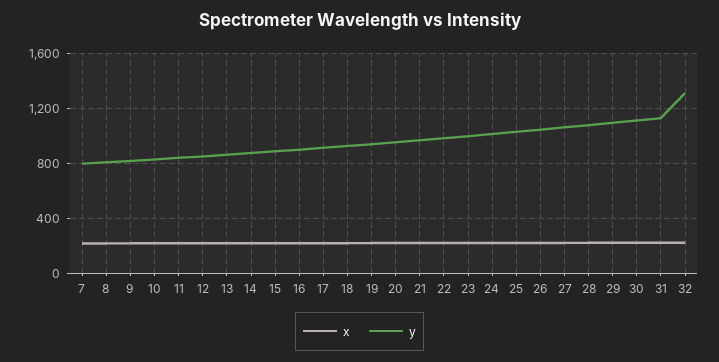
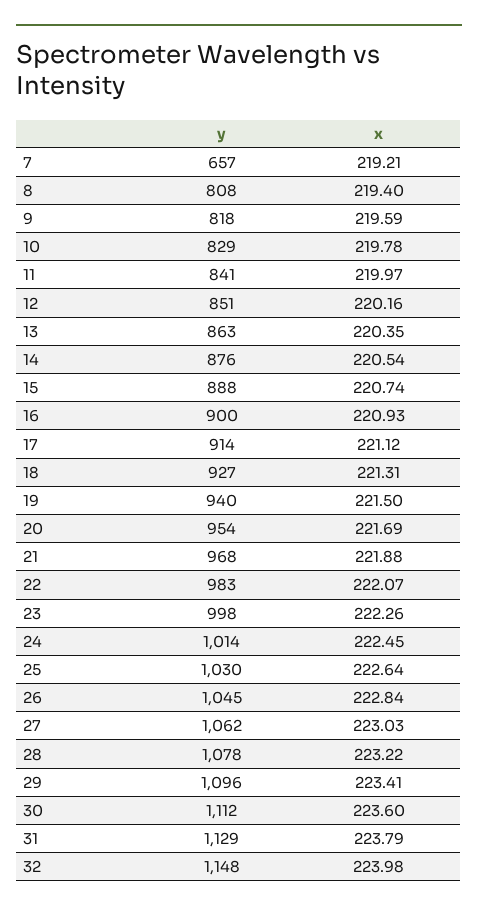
y, 7: 800 -> 657
y, 32: 1300 -> 1148

